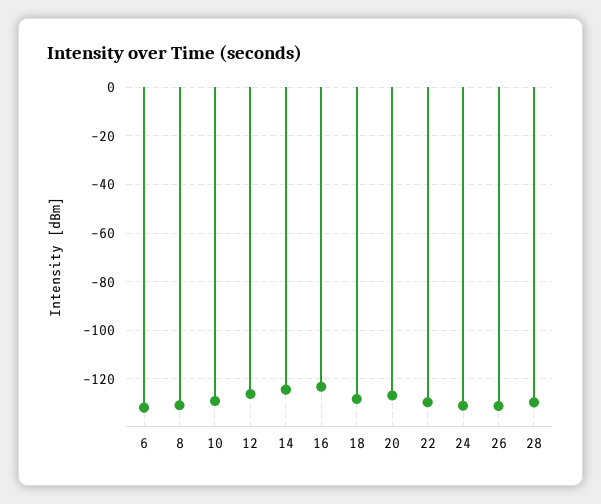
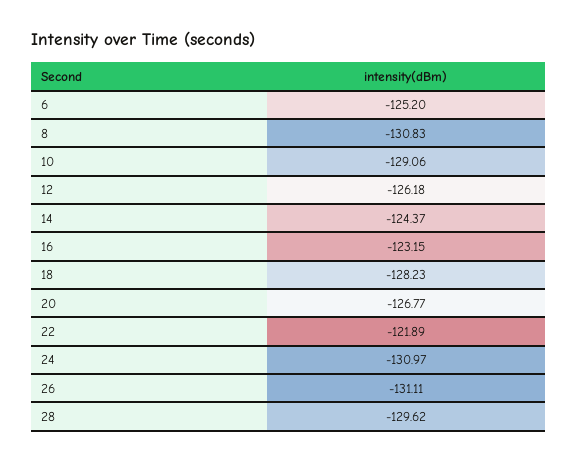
6: -132.5 -> -125.2
22: -130 -> -121.89

